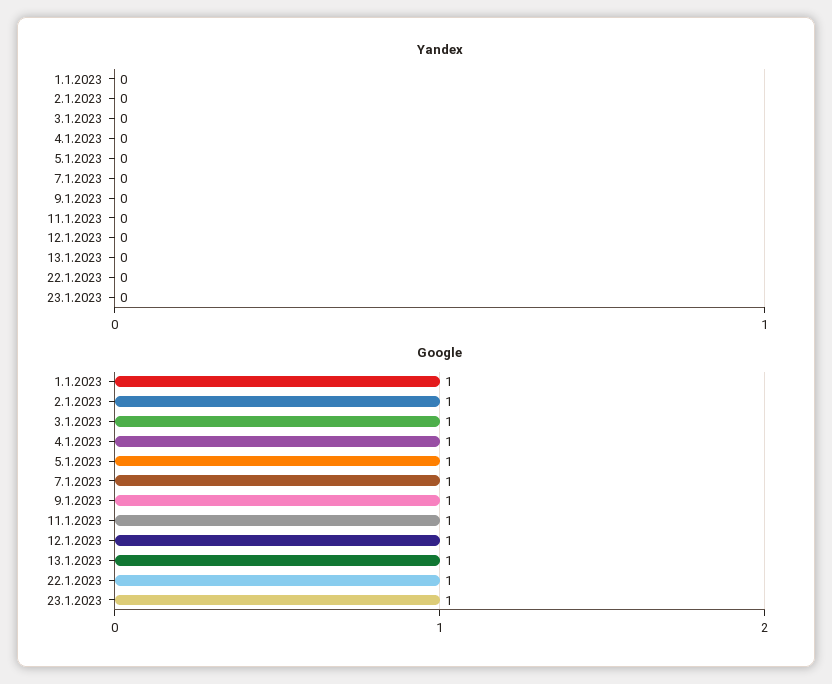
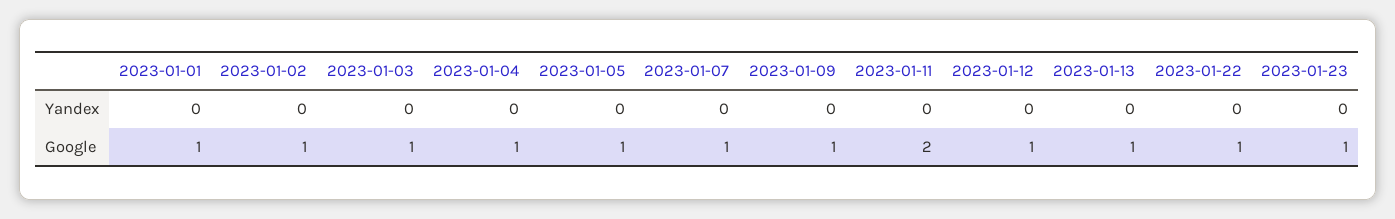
Google, 11.1.2023: 1 -> 2

